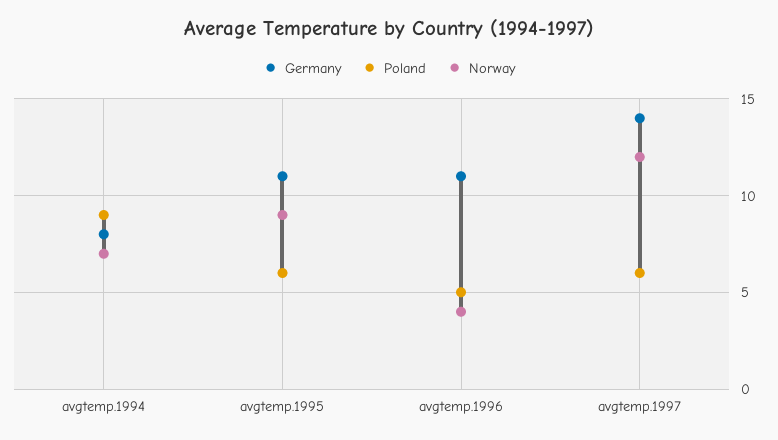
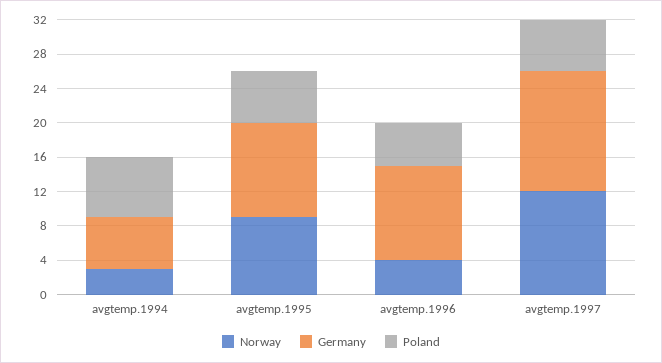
Germany, avgtemp.1994: 8 -> 6
Poland, avgtemp.1994: 9 -> 7
Norway, avgtemp.1994: 7 -> 3

